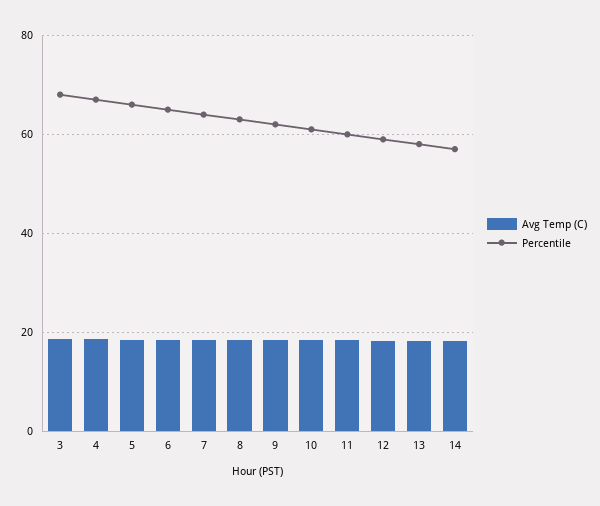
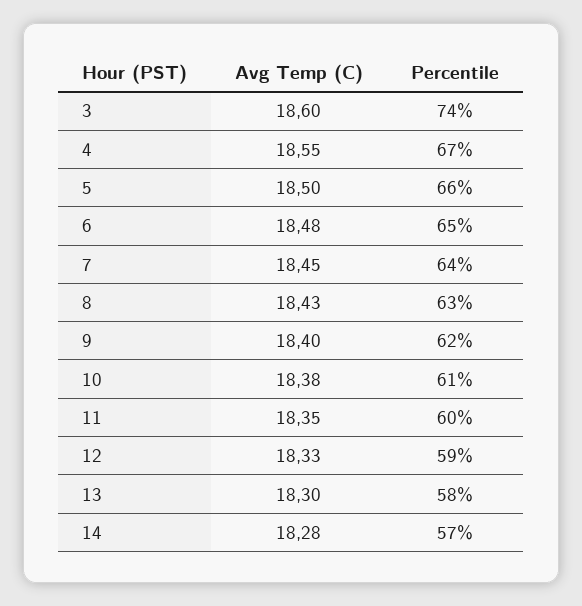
Percentile, 3: 68 -> 74

